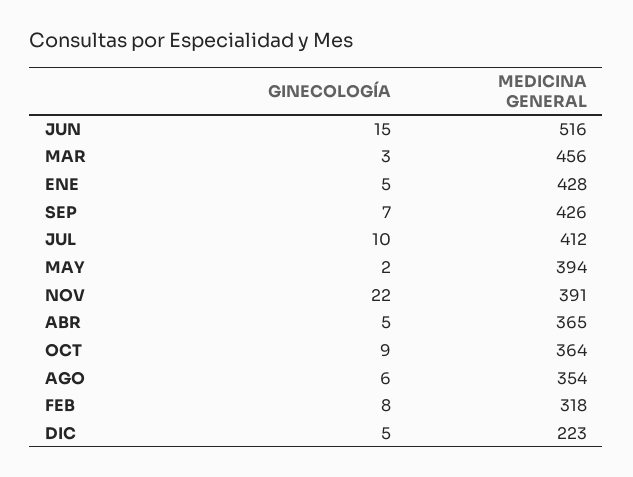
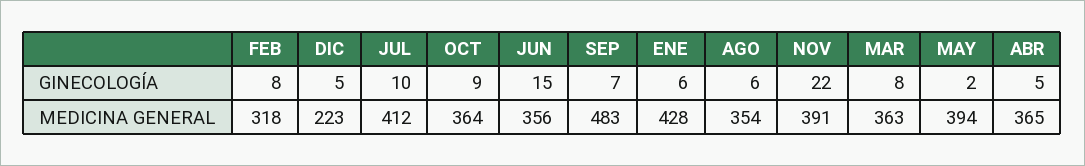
MEDICINA GENERAL, JUN: 516 -> 356
GINECOLOGÍA, MAR: 3 -> 8
MEDICINA GENERAL, MAR: 456 -> 363
GINECOLOGÍA, ENE: 5 -> 6
MEDICINA GENERAL, SEP: 426 -> 483

